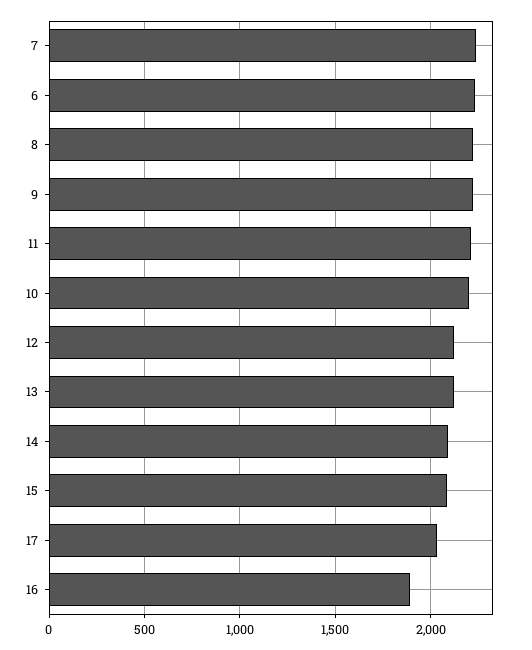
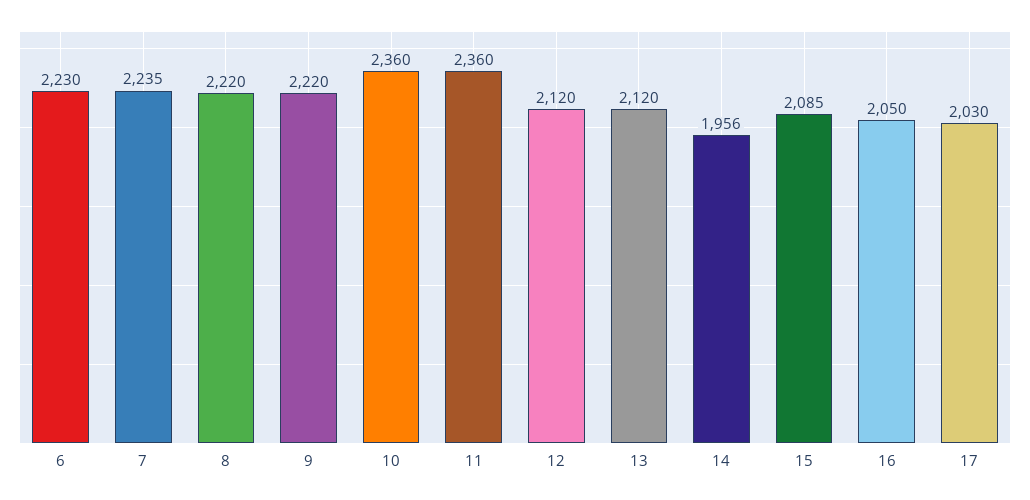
11: 2200 -> 2360
10: 2200 -> 2360
14: 2100 -> 1956
16: 1900 -> 2050

